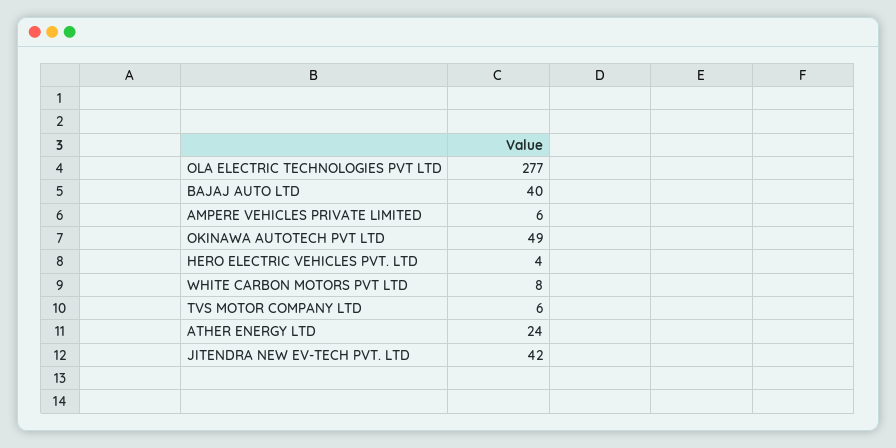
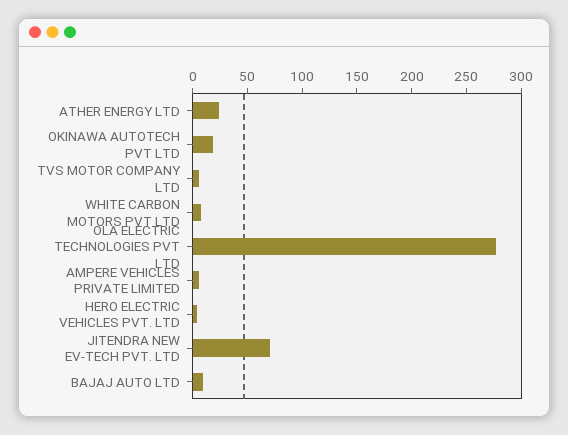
BAJAJ AUTO LTD: 40 -> 10
OKINAWA AUTOTECH PVT LTD: 49 -> 20
JITENDRA NEW EV-TECH PVT. LTD: 42 -> 70

